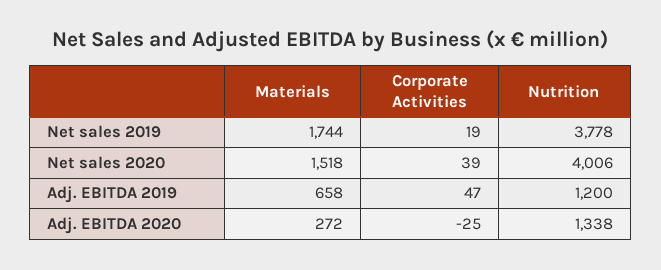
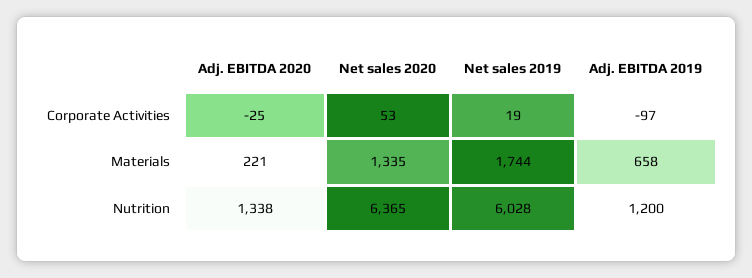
Nutrition, Net sales 2019: 3778 -> 6028
Materials, Net sales 2020: 1518 -> 1335
Corporate Activities, Net sales 2020: 39 -> 53
Nutrition, Net sales 2020: 4006 -> 6365
Corporate Activities, Adj. EBITDA 2019: 47 -> -97
Materials, Adj. EBITDA 2020: 272 -> 221

